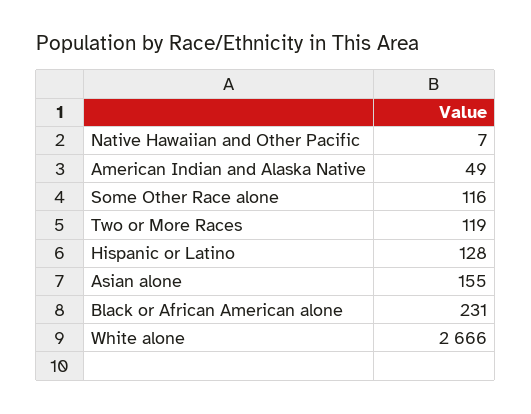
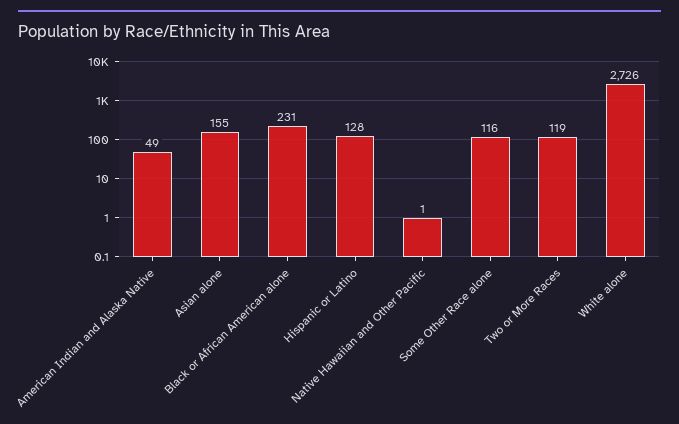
Native Hawaiian and Other Pacific: 7 -> 1
White alone: 2666 -> 2726

